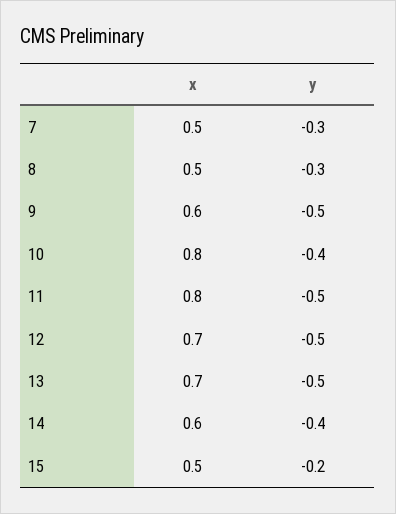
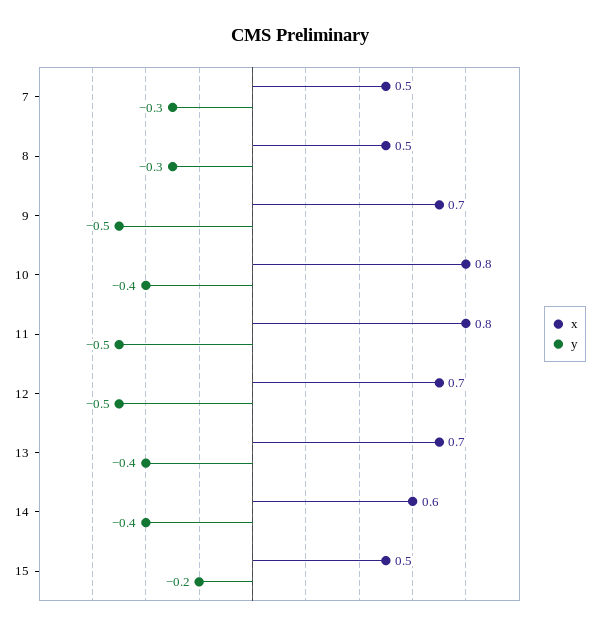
x, 9: 0.6 -> 0.7
y, 13: -0.5 -> -0.4

